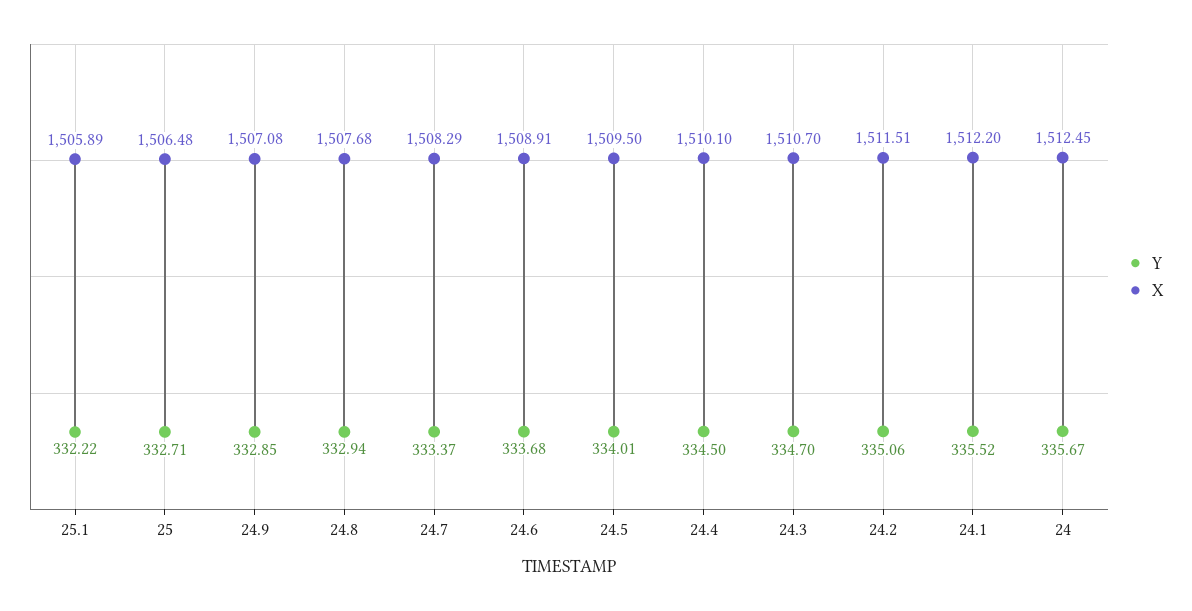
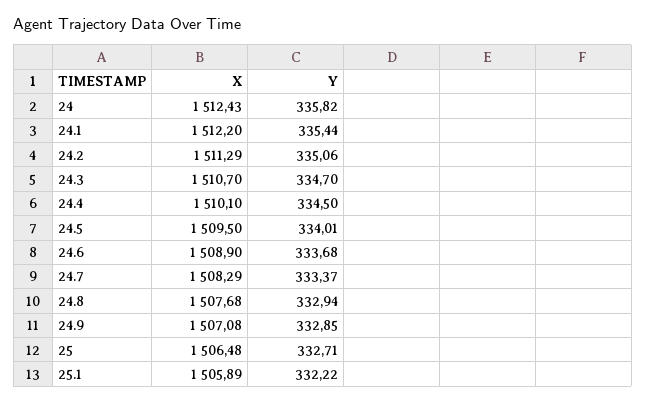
X, 24.6: 1508.91 -> 1508.9
X, 24.2: 1511.51 -> 1511.29
Y, 24.1: 335.52 -> 335.44
Y, 24: 335.67 -> 335.82
X, 24: 1512.45 -> 1512.43

